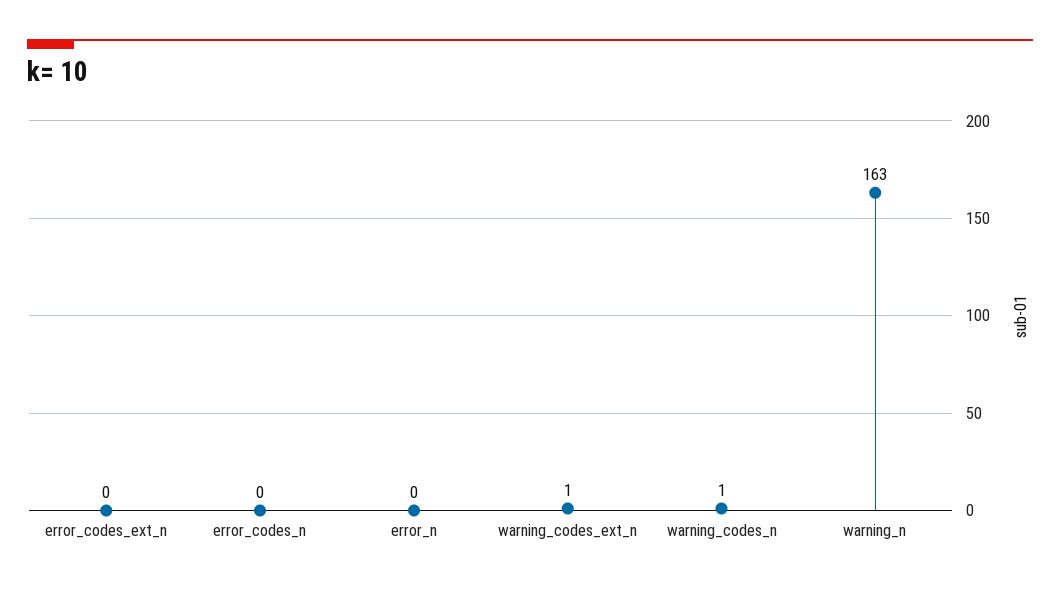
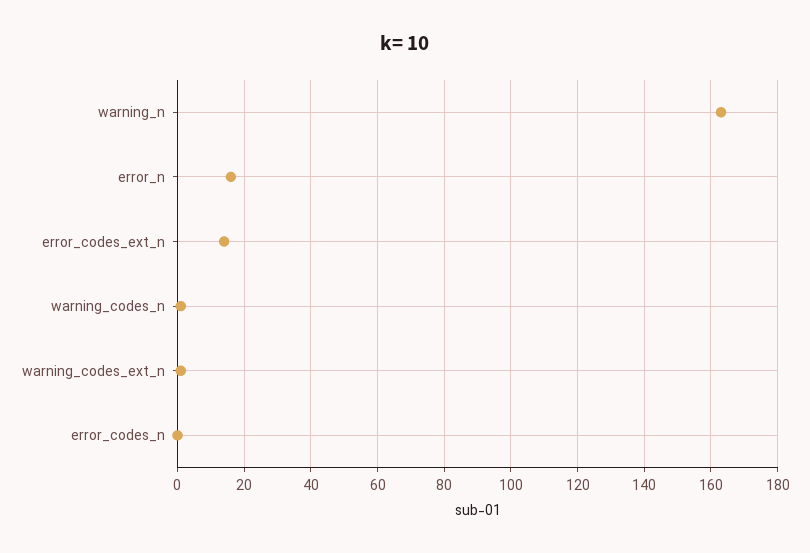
error_codes_ext_n: 0 -> 15
error_n: 0 -> 15

